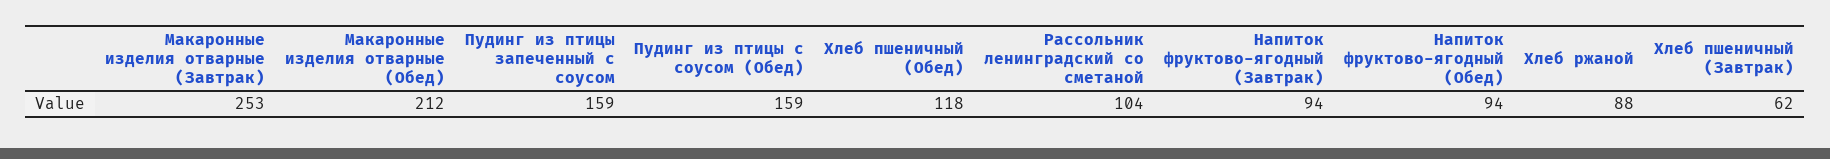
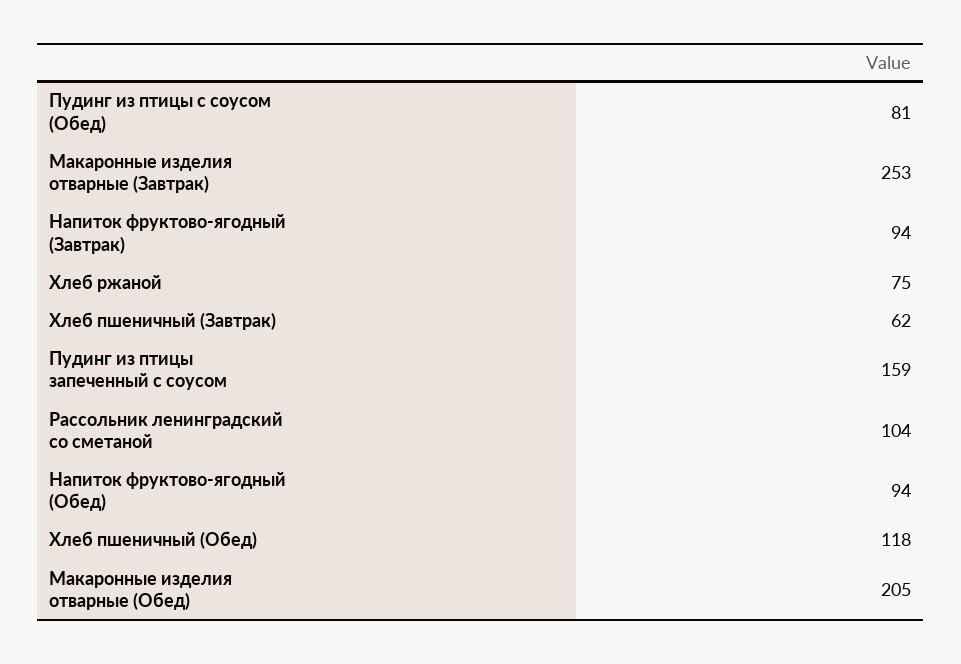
Макаронные изделия отварные (Обед): 212 -> 205
Пудинг из птицы с соусом (Обед): 159 -> 81
Хлеб ржаной: 88 -> 75

